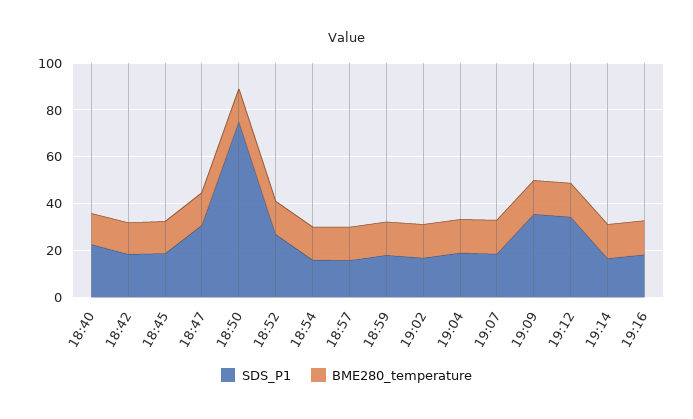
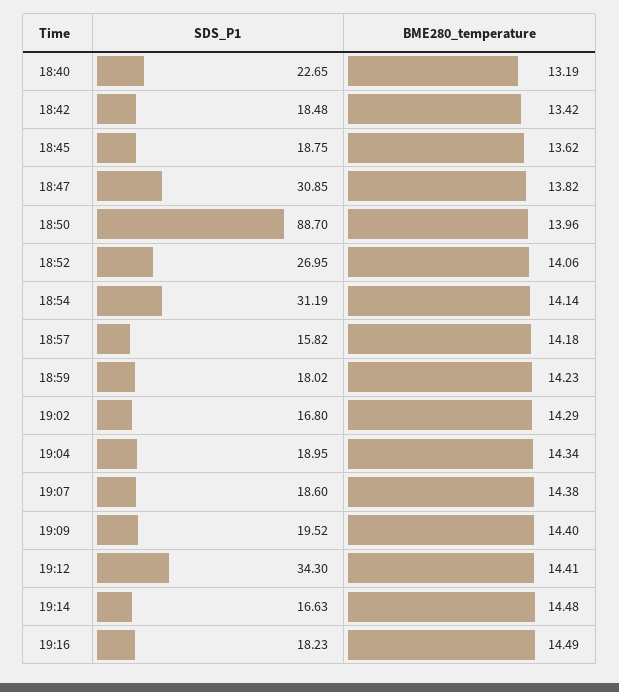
SDS_P1, 18:50: 75 -> 88.7
SDS_P1, 18:54: 15 -> 31.19
SDS_P1, 19:09: 35 -> 19.52

